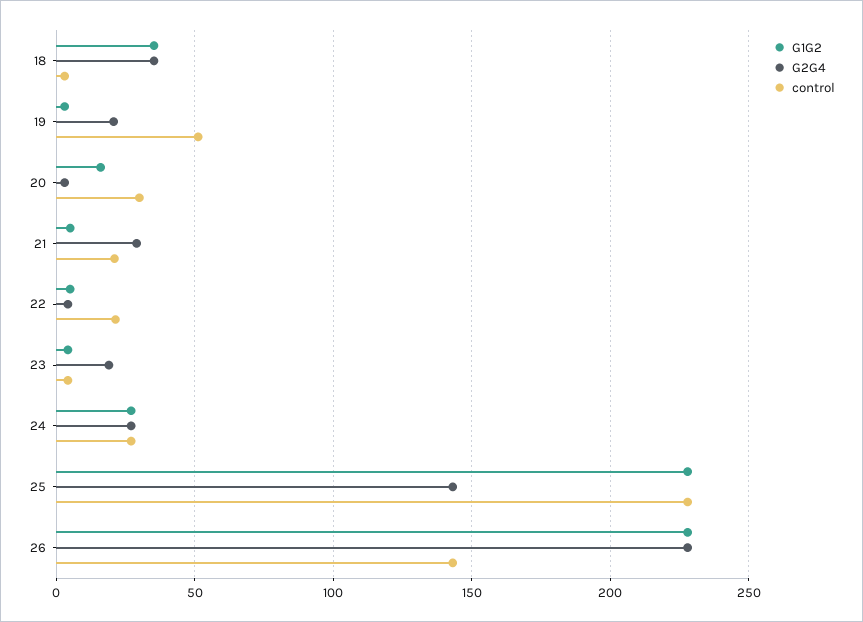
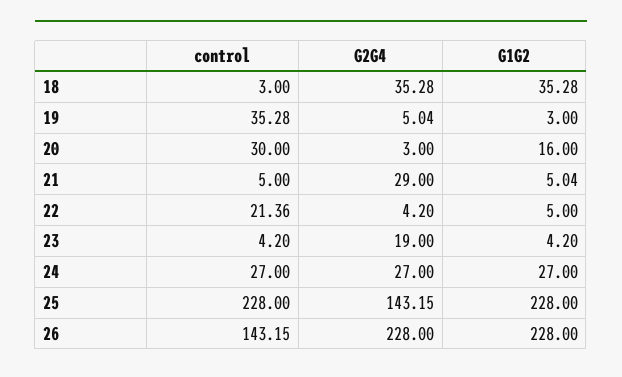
G2G4, 19: 20 -> 5.04
control, 19: 50 -> 35.28
control, 21: 20 -> 5

